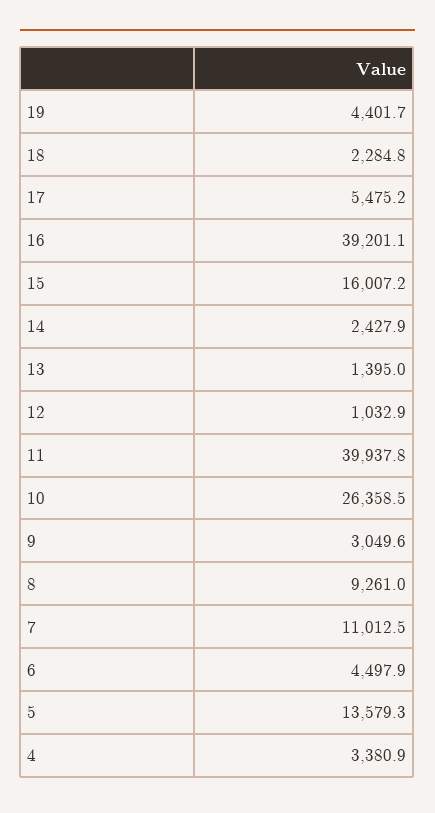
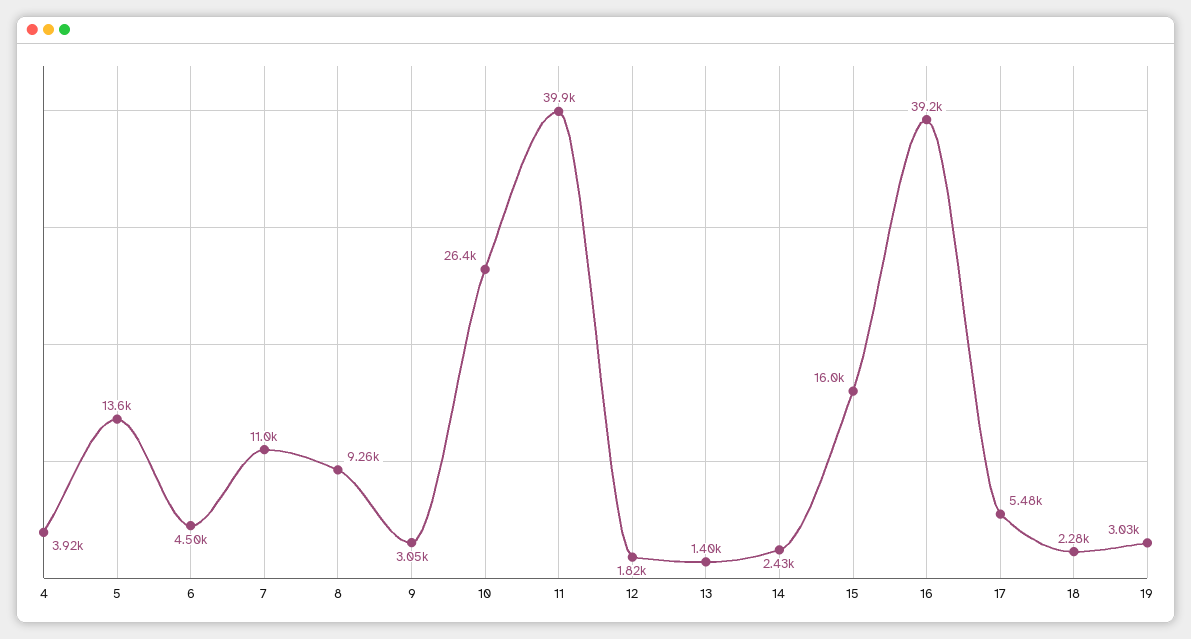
19: 4401.7 -> 3030
12: 1032.9 -> 1820
4: 3380.9 -> 3920

